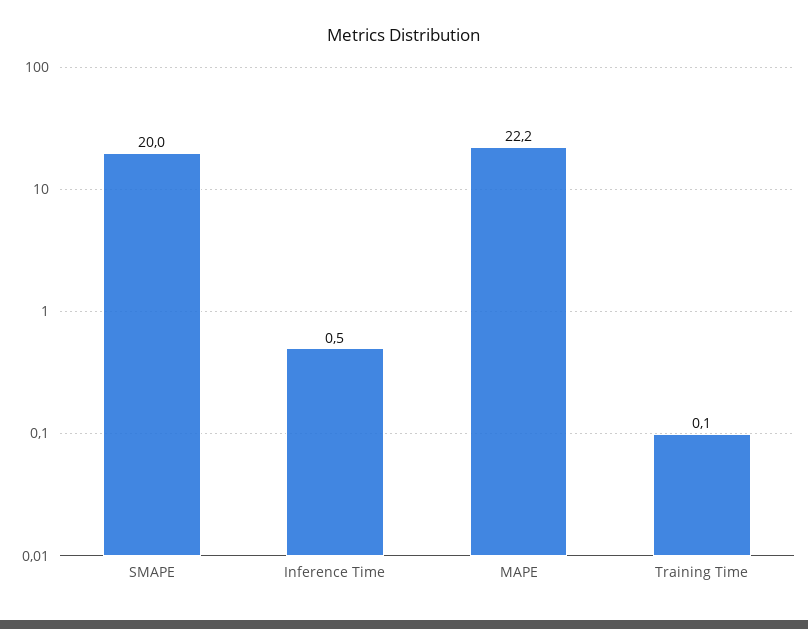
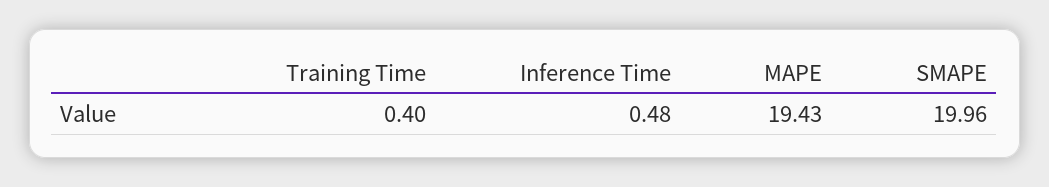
MAPE: 22.2 -> 19.43
Training Time: 0.1 -> 0.4

